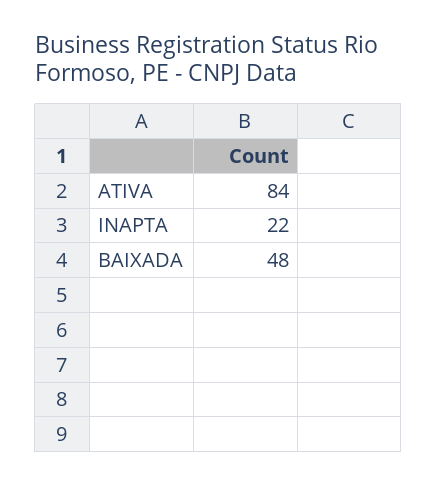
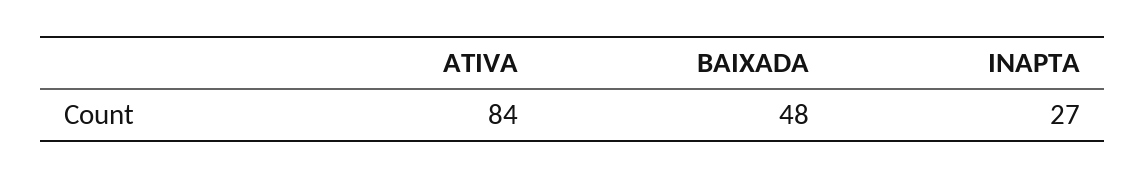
INAPTA: 22 -> 27

